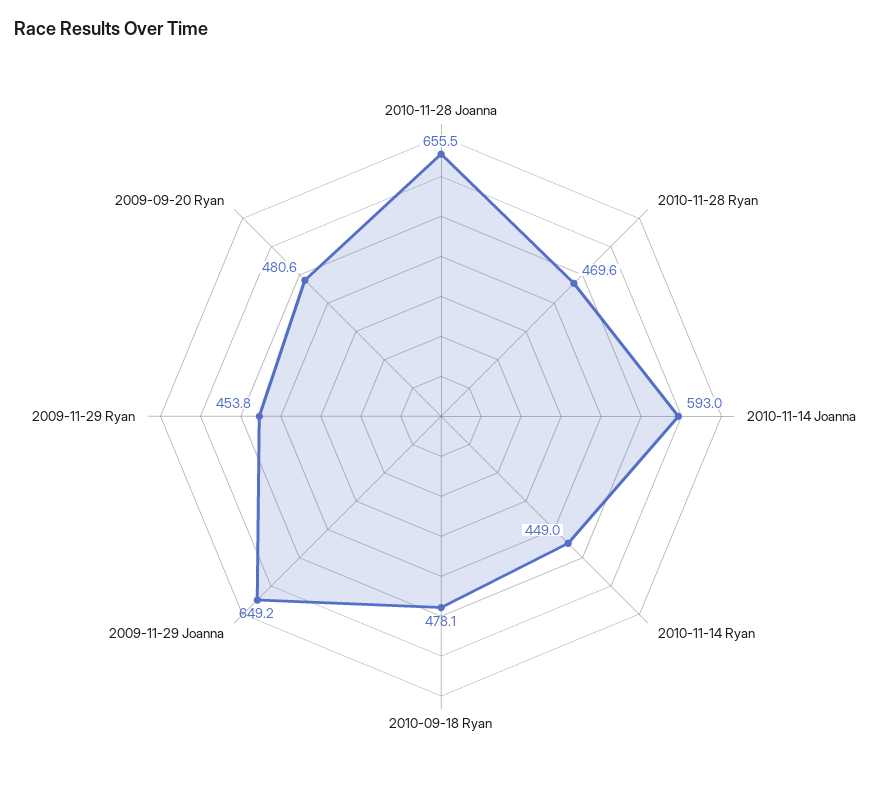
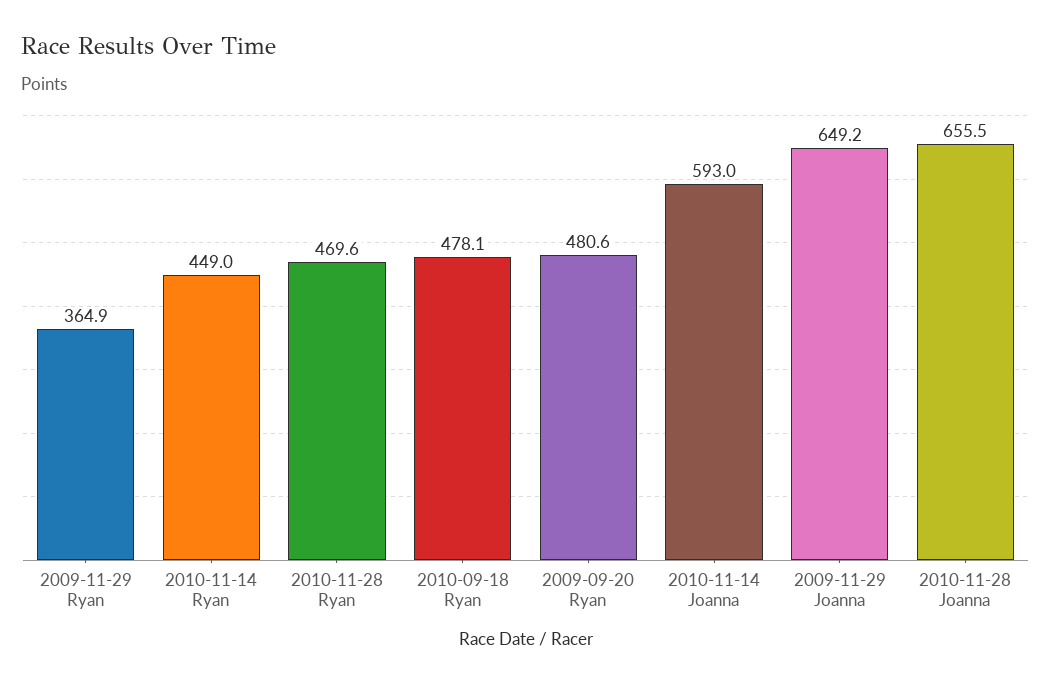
2009-11-29 Ryan: 453.8 -> 364.9

